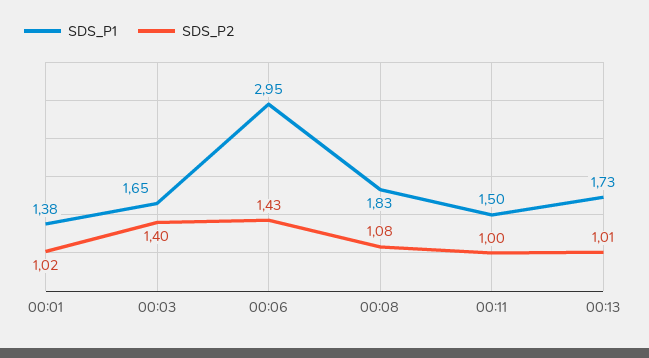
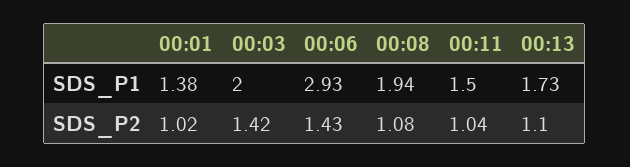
SDS_P1, 00:03: 1.65 -> 2
SDS_P2, 00:03: 1.4 -> 1.42
SDS_P1, 00:06: 2.95 -> 2.93
SDS_P1, 00:08: 1.83 -> 1.94
SDS_P2, 00:11: 1 -> 1.04
SDS_P2, 00:13: 1.01 -> 1.1

